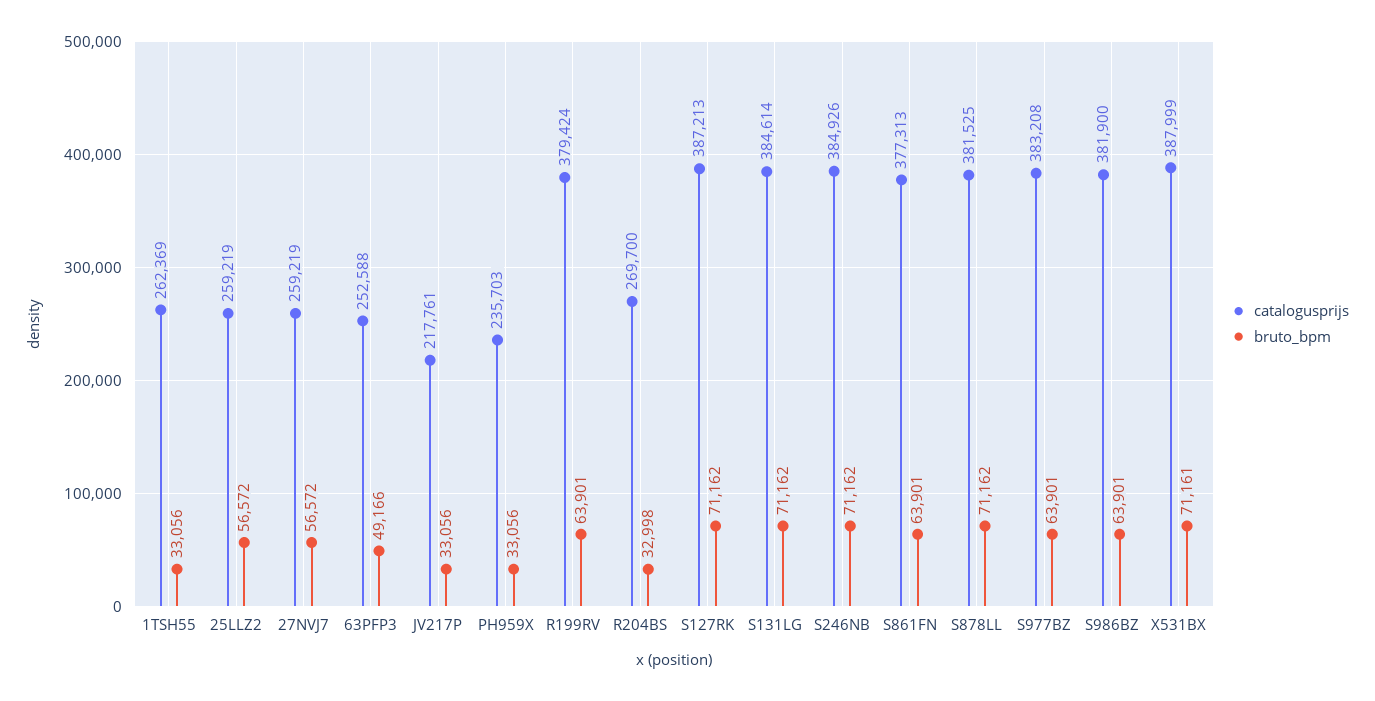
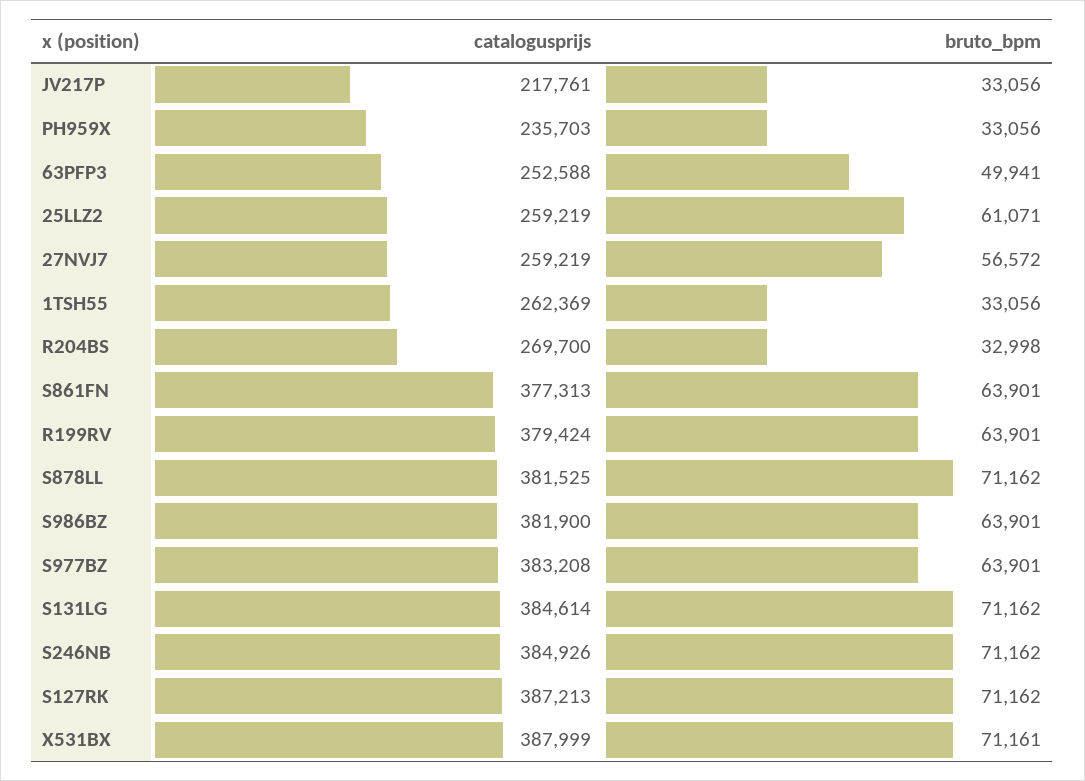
bruto_bpm, 25LLZ2: 56572 -> 61071
bruto_bpm, 63PFP3: 49166 -> 49941

